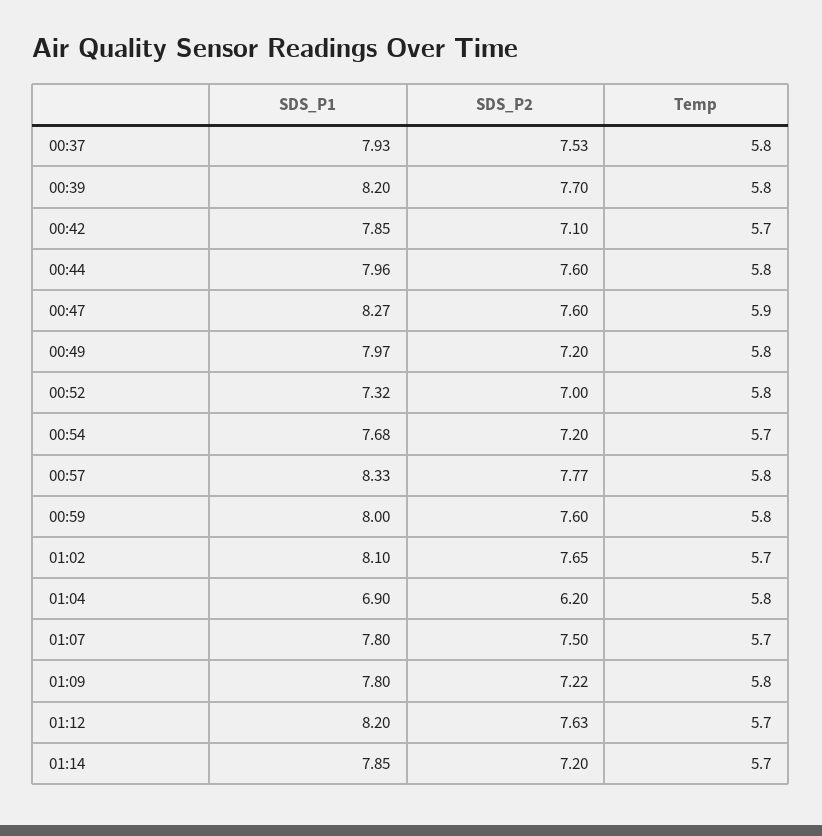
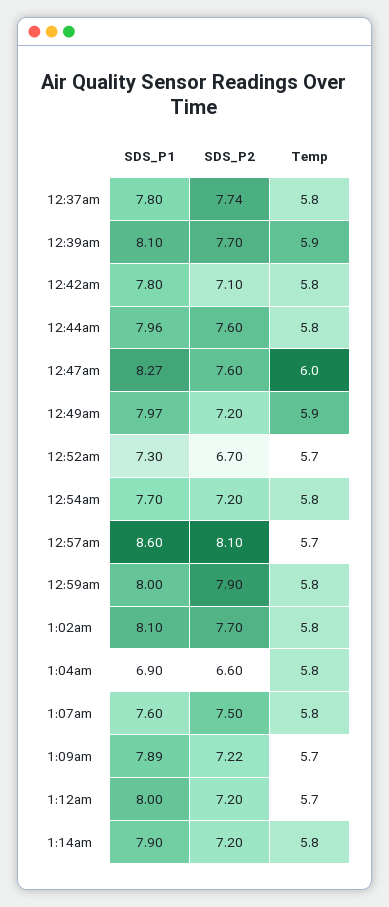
SDS_P1, 00:37: 7.93 -> 7.8
SDS_P2, 00:37: 7.53 -> 7.74
SDS_P1, 00:39: 8.2 -> 8.1
Temp, 00:39: 5.8 -> 5.9
SDS_P1, 00:42: 7.85 -> 7.8
Temp, 00:42: 5.7 -> 5.8
Temp, 00:47: 5.9 -> 6
Temp, 00:49: 5.8 -> 5.9
SDS_P1, 00:52: 7.32 -> 7.3
SDS_P2, 00:52: 7 -> 6.7
Temp, 00:52: 5.8 -> 5.7
SDS_P1, 00:54: 7.68 -> 7.7
Temp, 00:54: 5.7 -> 5.8
SDS_P1, 00:57: 8.33 -> 8.6
SDS_P2, 00:57: 7.77 -> 8.1
Temp, 00:57: 5.8 -> 5.7
SDS_P2, 00:59: 7.6 -> 7.9
SDS_P2, 01:02: 7.65 -> 7.7
Temp, 01:02: 5.7 -> 5.8
SDS_P2, 01:04: 6.2 -> 6.6
SDS_P1, 01:07: 7.8 -> 7.6
Temp, 01:07: 5.7 -> 5.8
SDS_P1, 01:09: 7.8 -> 7.89
Temp, 01:09: 5.8 -> 5.7
SDS_P1, 01:12: 8.2 -> 8
SDS_P2, 01:12: 7.63 -> 7.2
SDS_P1, 01:14: 7.85 -> 7.9
Temp, 01:14: 5.7 -> 5.8

